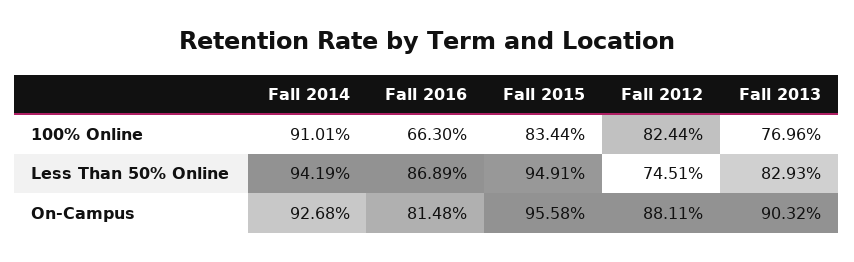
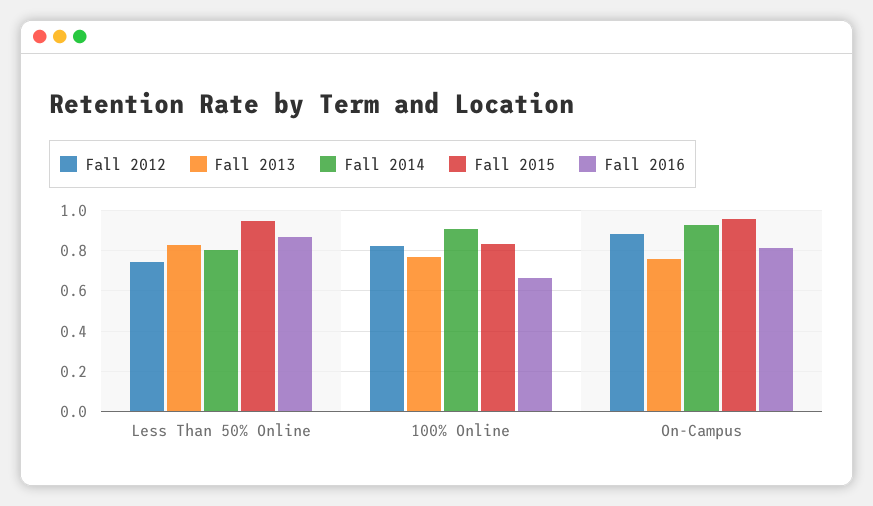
Fall 2014, Less Than 50% Online: 0.9419 -> 0.8
Fall 2013, On-Campus: 0.9032 -> 0.75

